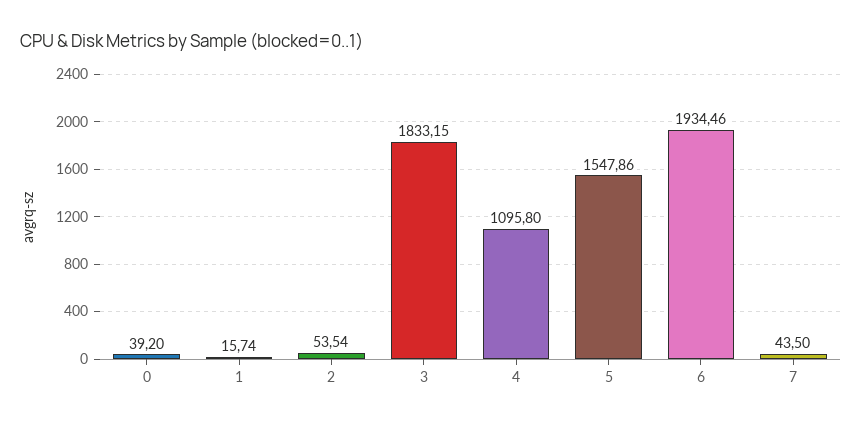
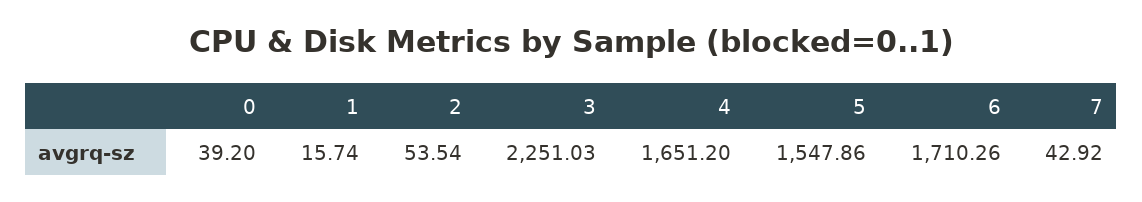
3: 1833.15 -> 2251.03
4: 1095.8 -> 1651.2
6: 1934.46 -> 1710.26
7: 43.5 -> 42.92

